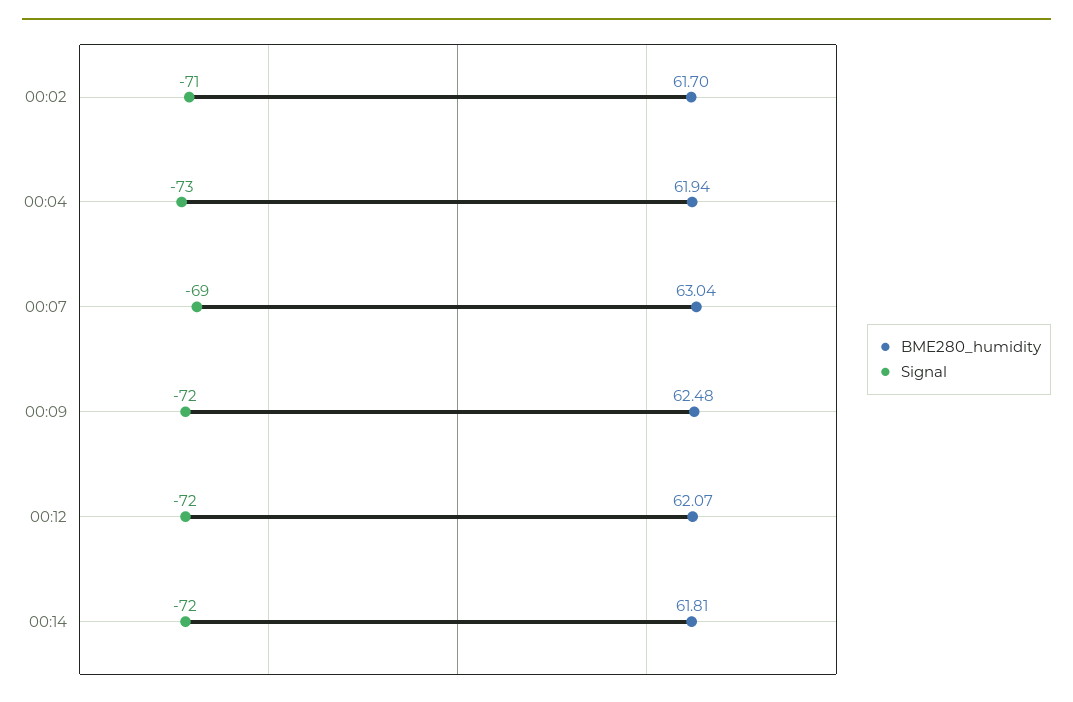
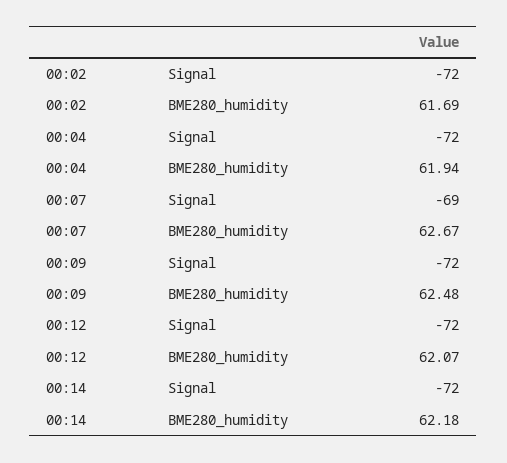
BME280_humidity, 00:02: 61.7 -> 61.69
Signal, 00:02: -71 -> -72
Signal, 00:04: -73 -> -72
BME280_humidity, 00:07: 63.04 -> 62.67
BME280_humidity, 00:14: 61.81 -> 62.18

